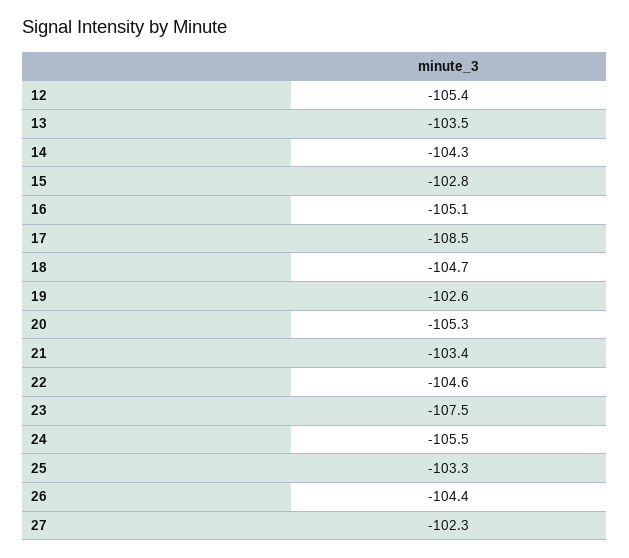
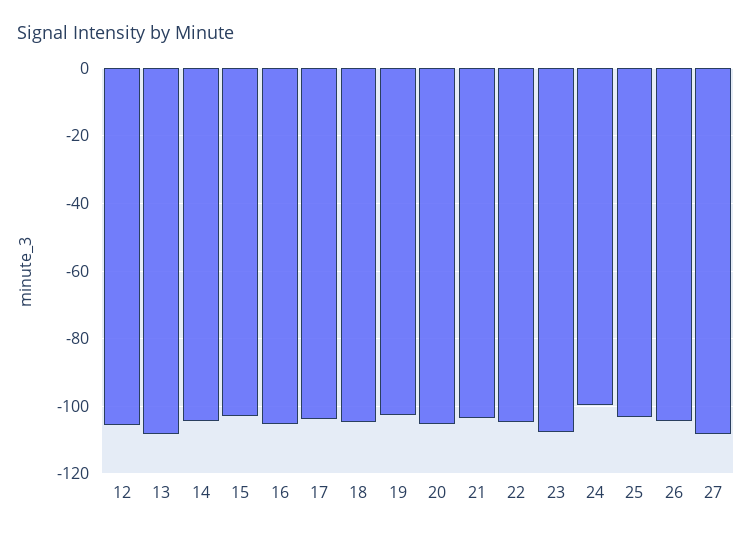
13: -103.5 -> -108
17: -108.5 -> -104
24: -105.5 -> -100
27: -102.3 -> -108

